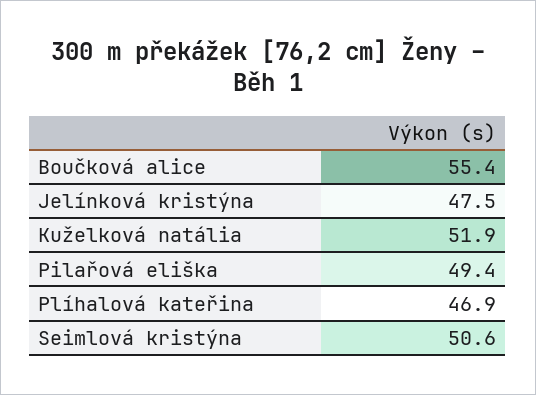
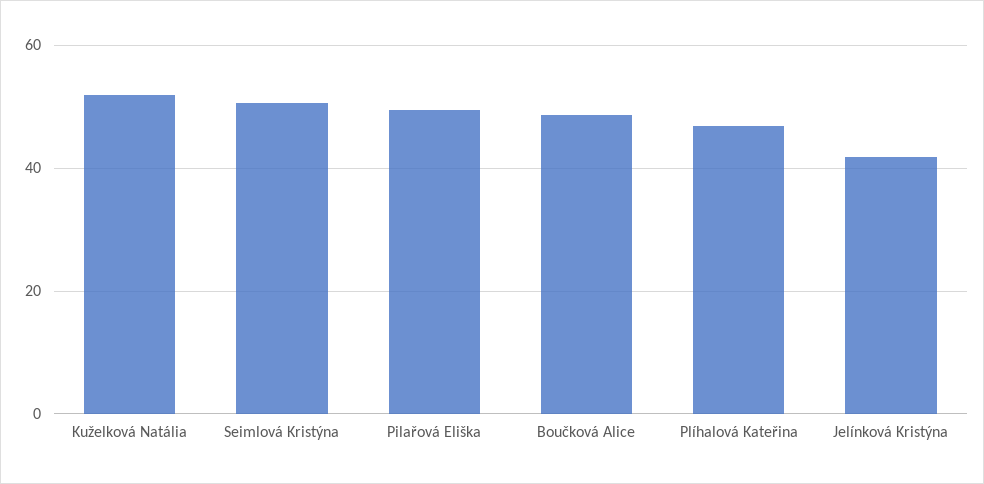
Boučková alice: 55.4 -> 48
Jelínková kristýna: 47.5 -> 42

